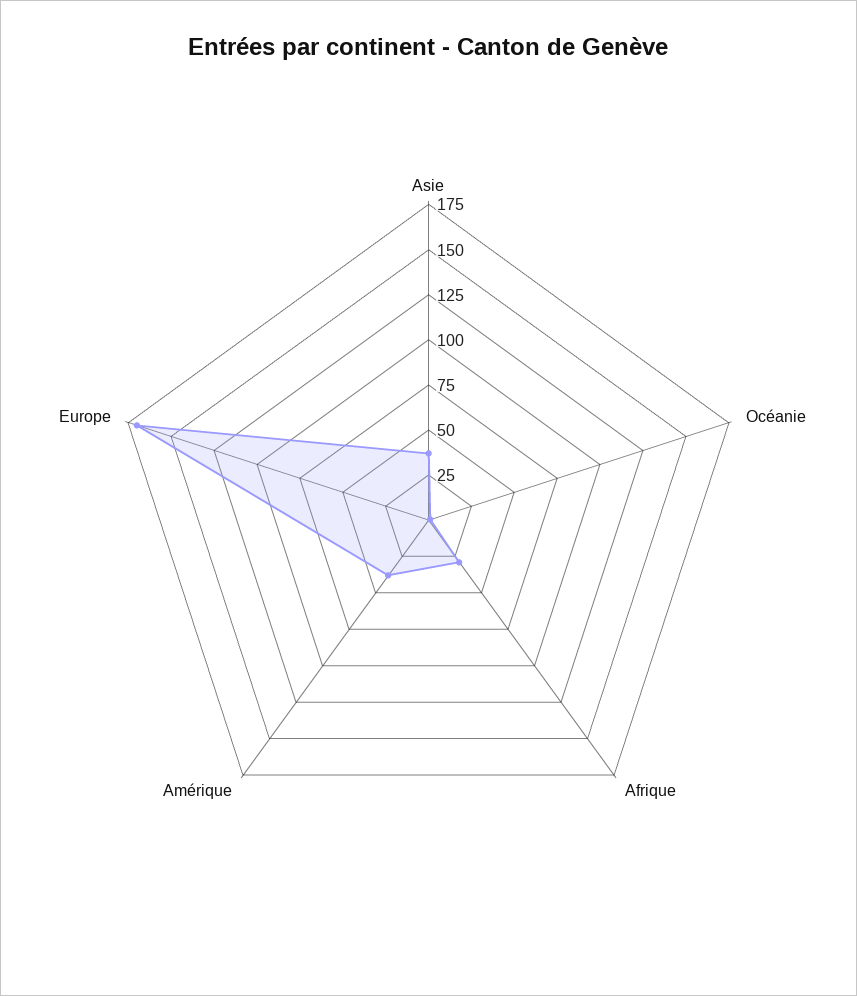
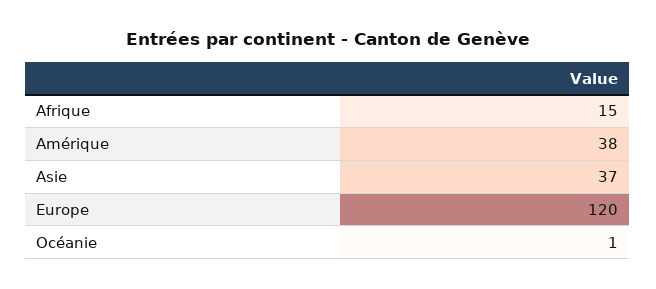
Afrique: 30 -> 15
Europe: 170 -> 120

